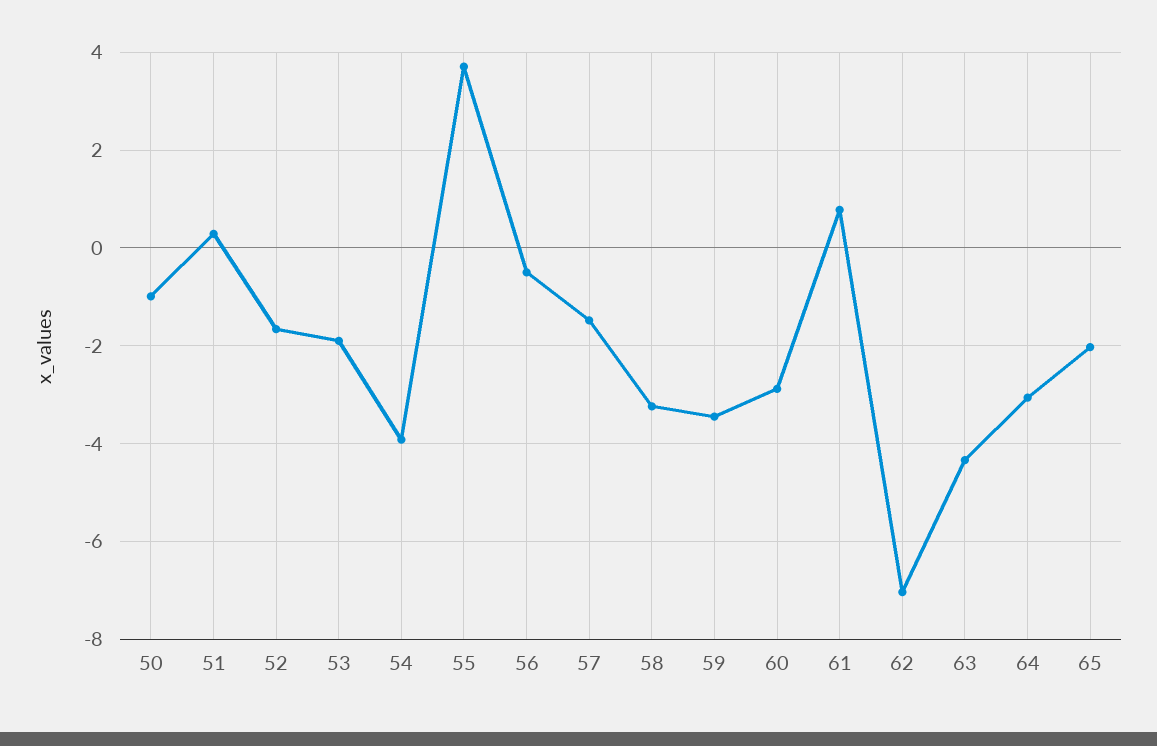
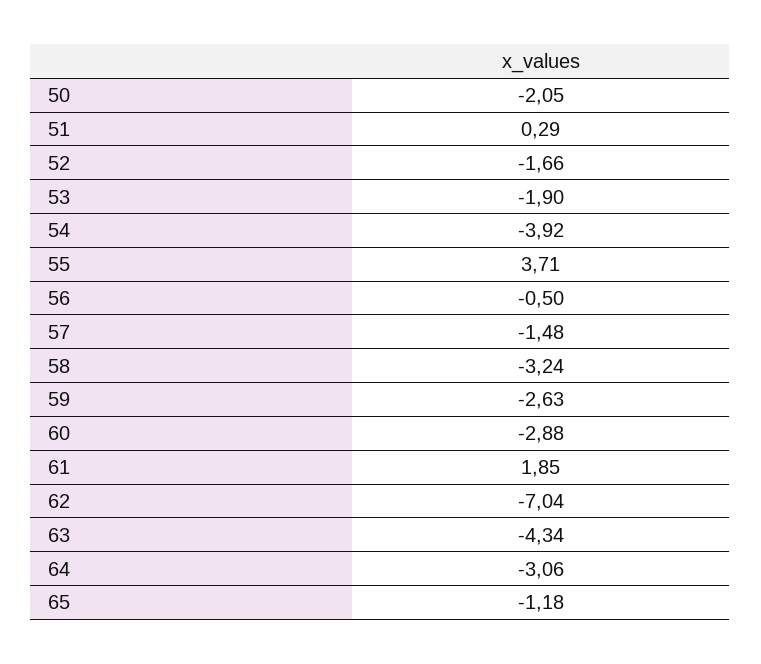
50: -1 -> -2.05
59: -3.4 -> -2.63
61: 0.8 -> 1.85
65: -2 -> -1.18

